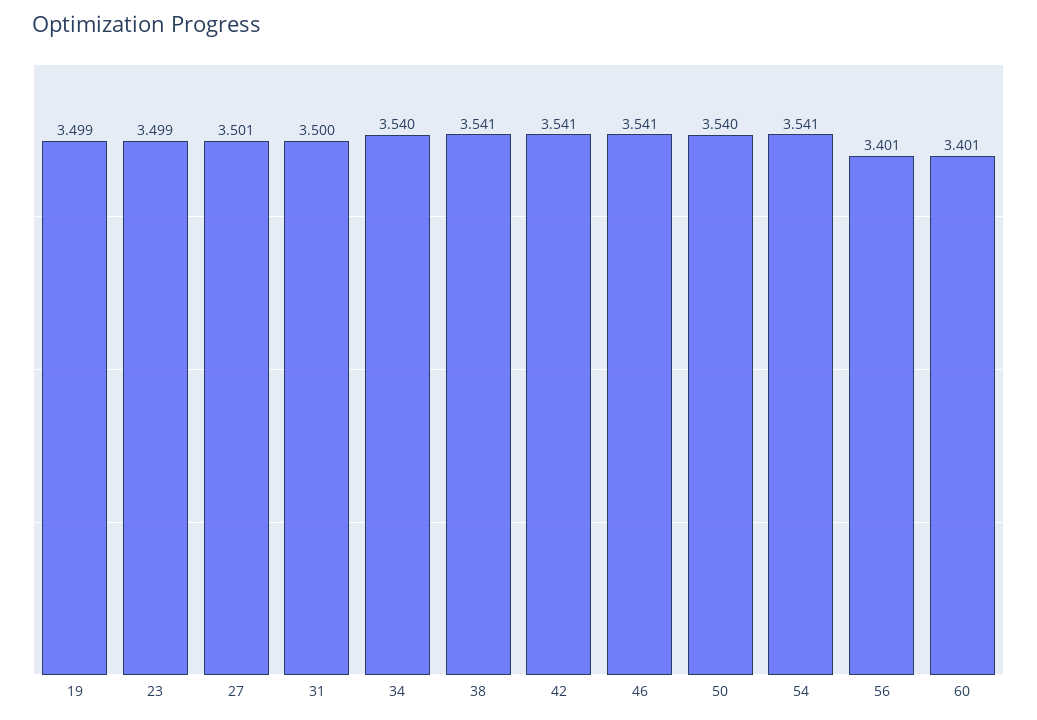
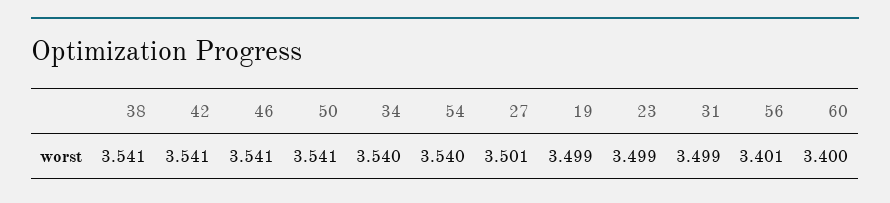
31: 3.5 -> 3.499
50: 3.54 -> 3.541
54: 3.541 -> 3.54
60: 3.401 -> 3.4

